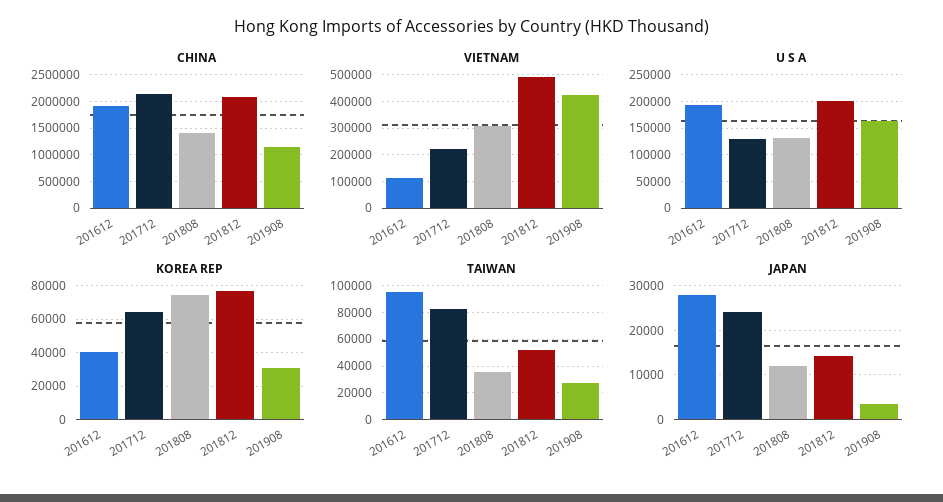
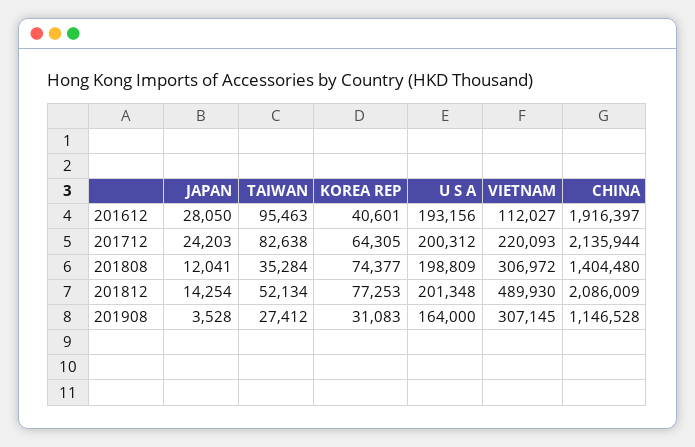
VIETNAM, 201908: 425000 -> 307145
U S A, 201712: 125000 -> 200312
U S A, 201808: 125000 -> 198809

